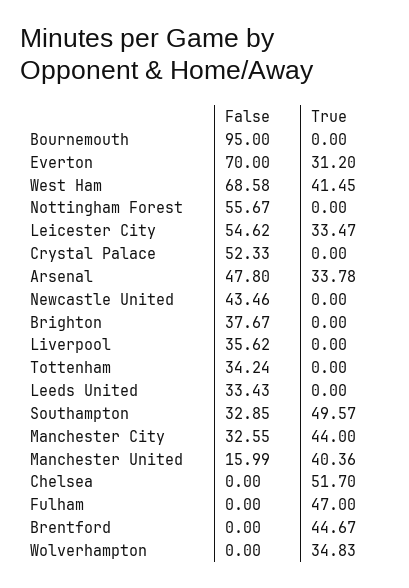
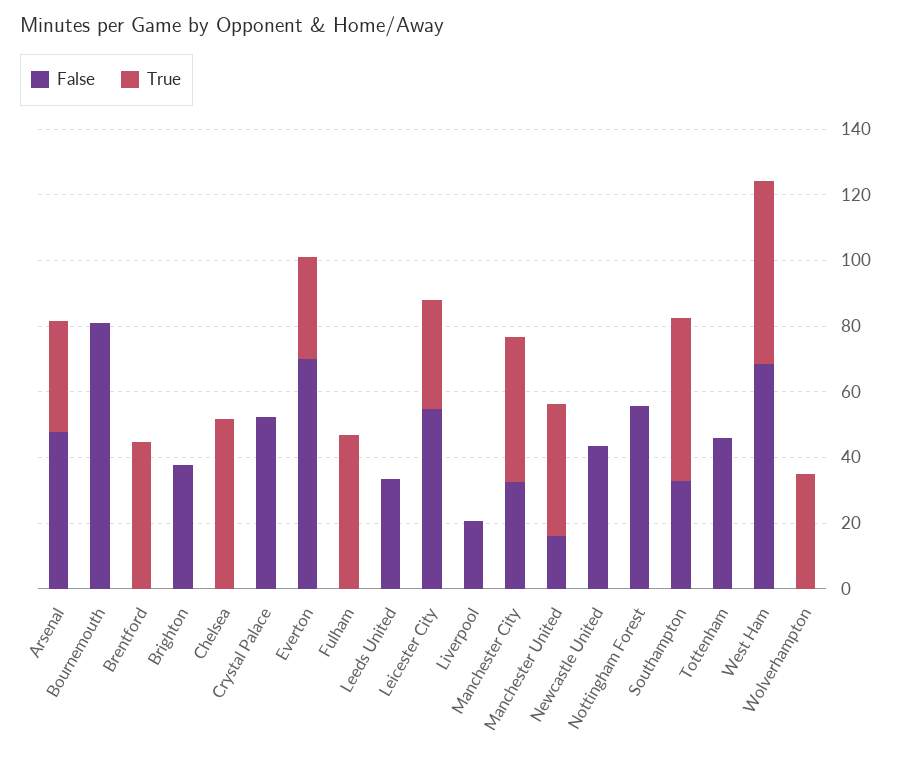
False, Bournemouth: 95 -> 80
True, West Ham: 41.45 -> 55
False, Liverpool: 35.62 -> 20
False, Tottenham: 34.24 -> 45

